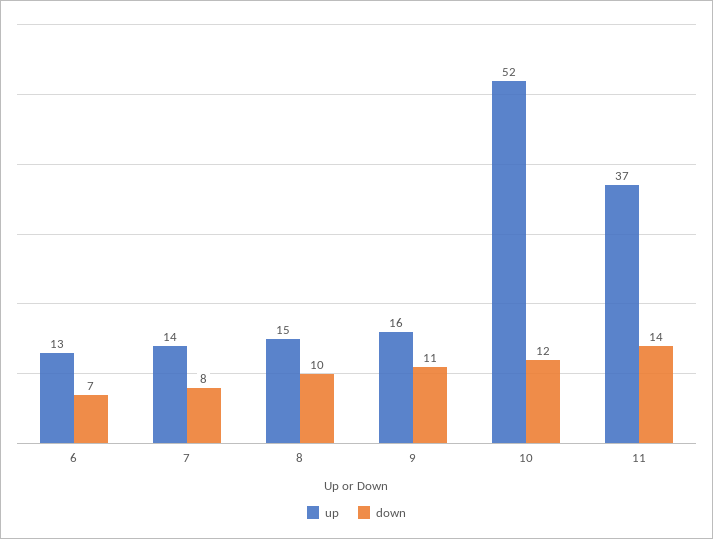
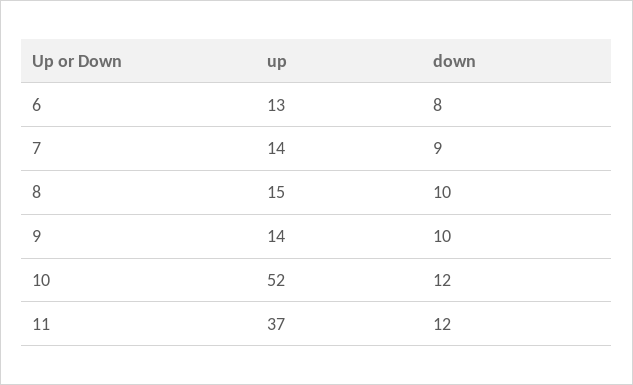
down, 6: 7 -> 8
down, 7: 8 -> 9
up, 9: 16 -> 14
down, 9: 11 -> 10
down, 11: 14 -> 12

